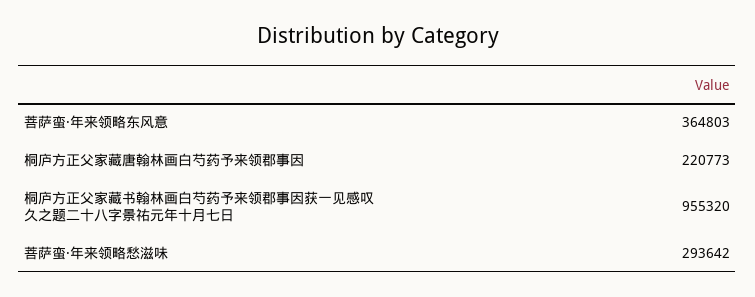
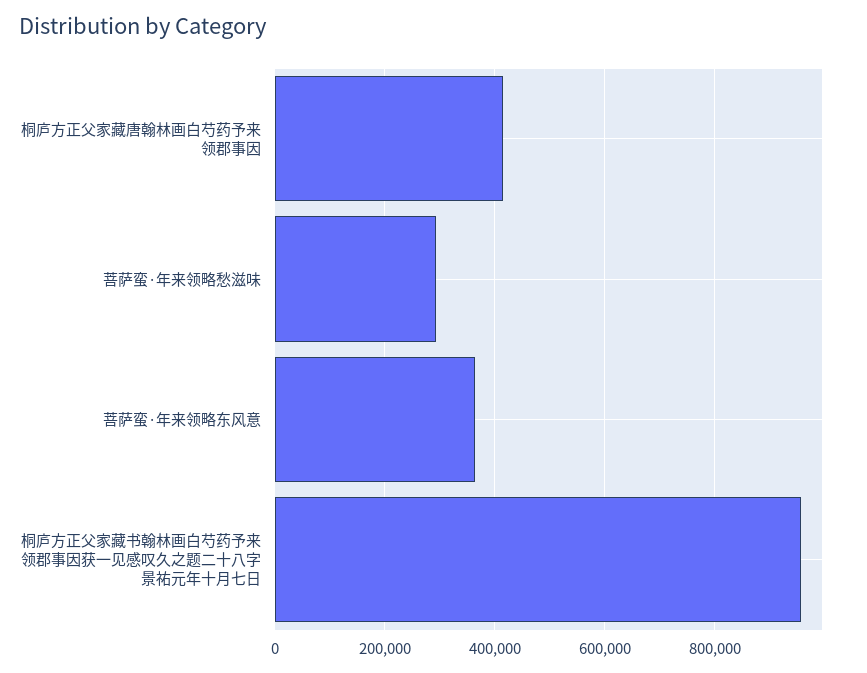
桐庐方正父家藏唐翰林画白芍药予来领郡事因: 220773 -> 420000

